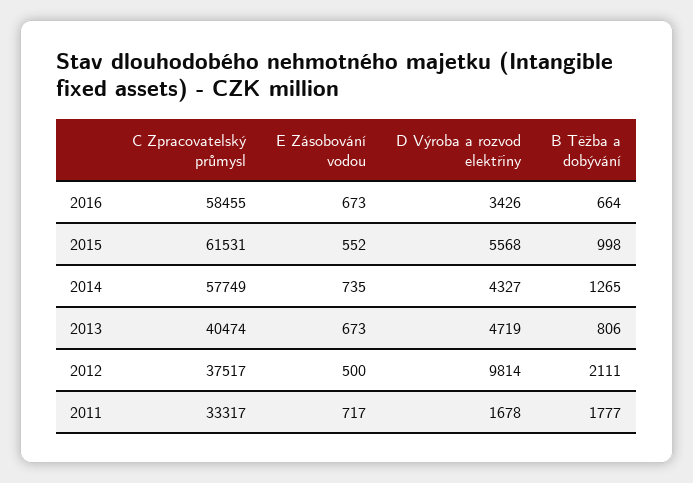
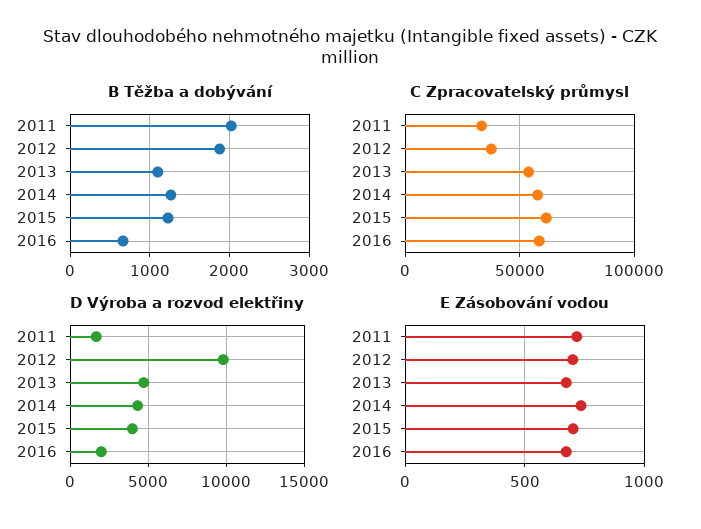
D Výroba a rozvod elektřiny, 2016: 3426 -> 2000
E Zásobování vodou, 2015: 552 -> 700
D Výroba a rozvod elektřiny, 2015: 5568 -> 4000
B Těžba a dobývání, 2015: 998 -> 1200
C Zpracovatelský průmysl, 2013: 40474 -> 55000
B Těžba a dobývání, 2013: 806 -> 1100
E Zásobování vodou, 2012: 500 -> 700
B Těžba a dobývání, 2012: 2111 -> 1900
B Těžba a dobývání, 2011: 1777 -> 2000

